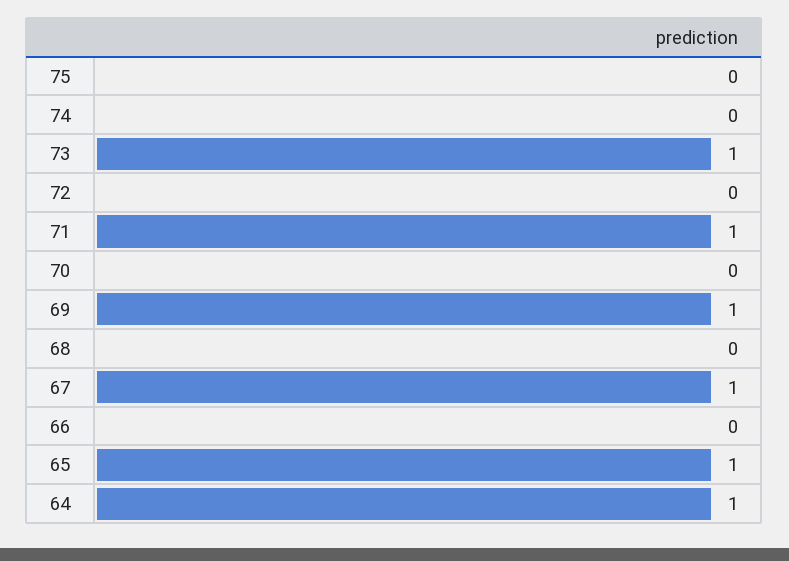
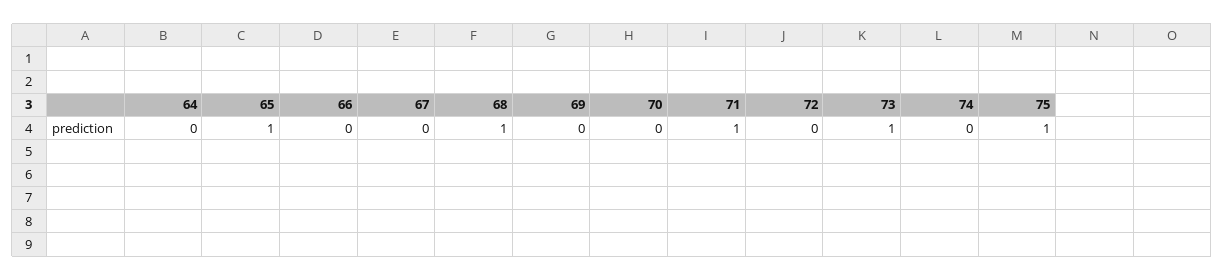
75: 0 -> 1
69: 1 -> 0
68: 0 -> 1
67: 1 -> 0
64: 1 -> 0

